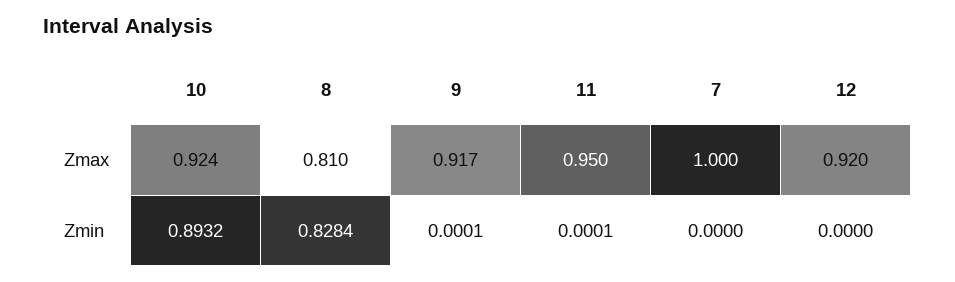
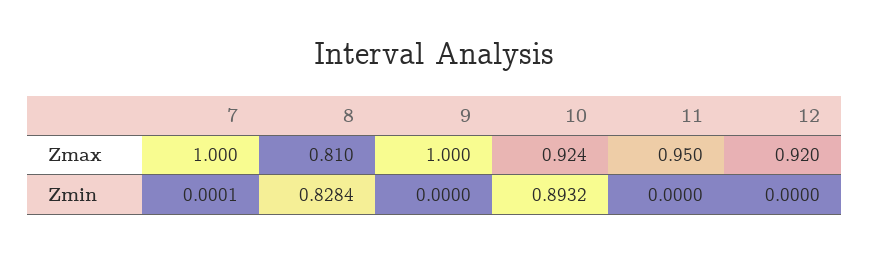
9, Zmax: 0.917 -> 1
9, Zmin: 0.0001 -> 0
11, Zmin: 0.0001 -> 0
7, Zmin: 0 -> 0.0001

